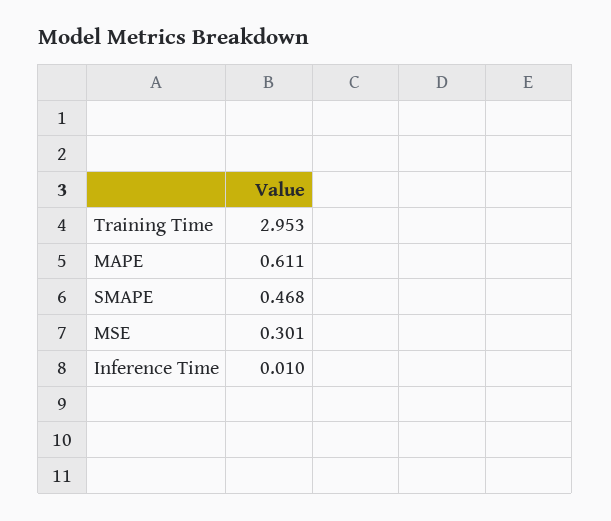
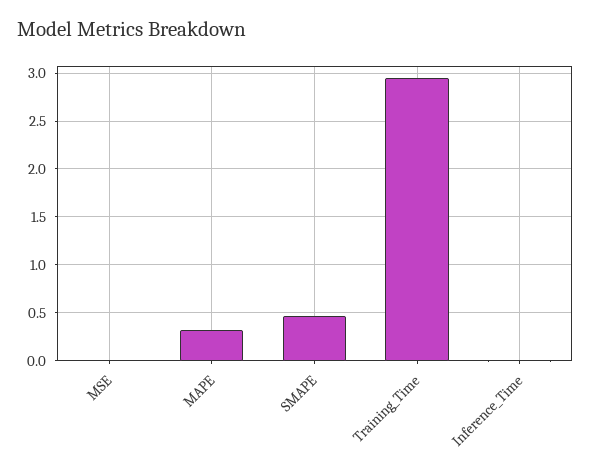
MAPE: 0.611 -> 0.3
MSE: 0.301 -> 0

